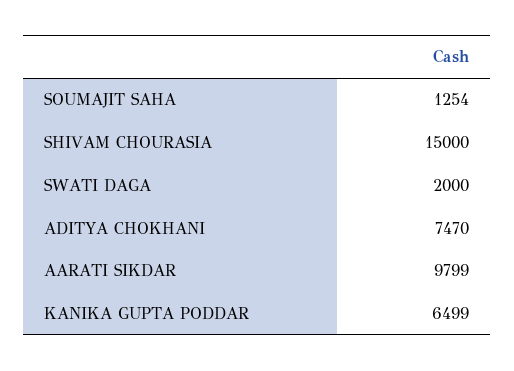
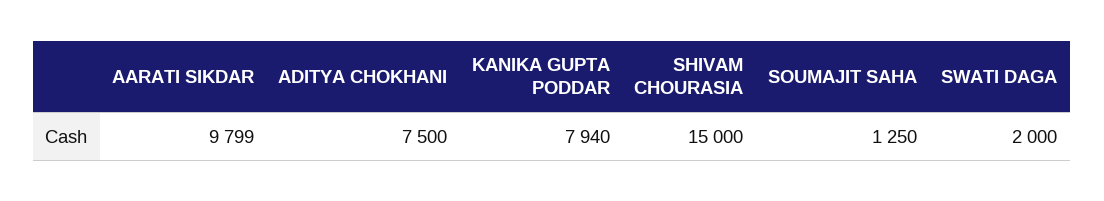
SOUMAJIT SAHA: 1254 -> 1250
ADITYA CHOKHANI: 7470 -> 7500
KANIKA GUPTA PODDAR: 6499 -> 7940

